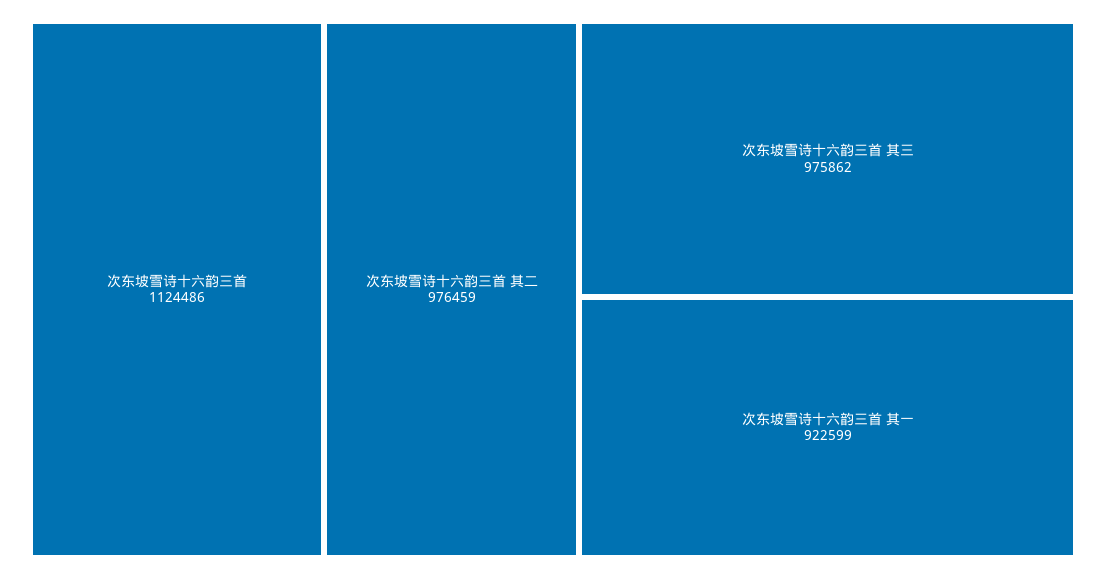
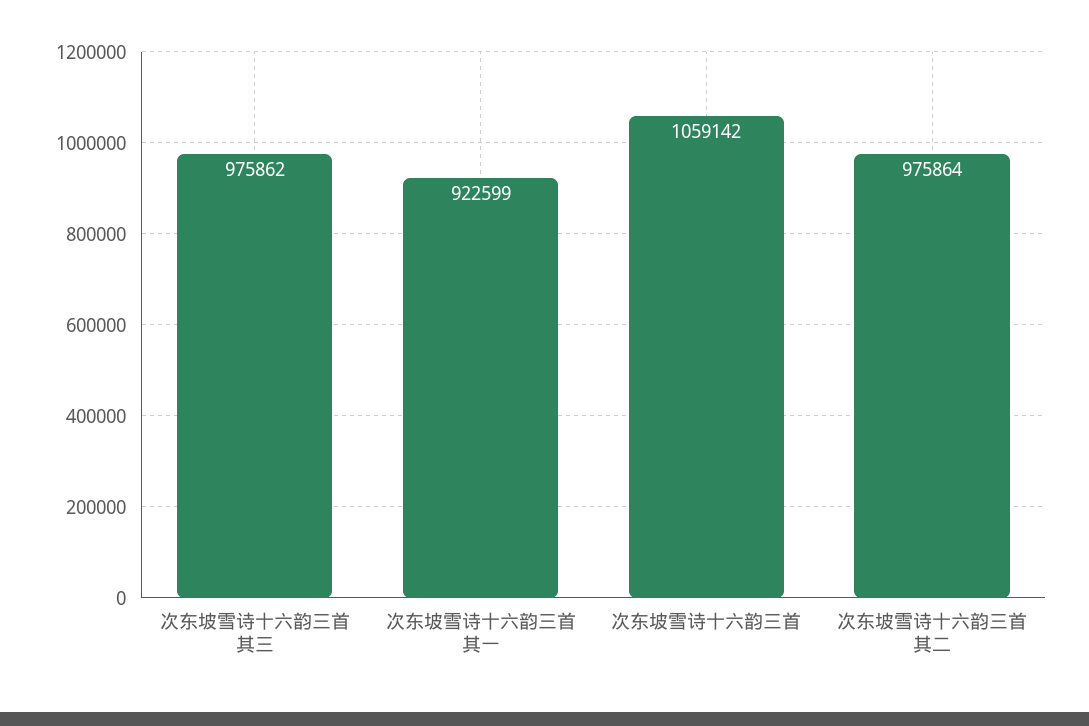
次东坡雪诗十六韵三首: 1124486 -> 1059142
次东坡雪诗十六韵三首 其二: 976459 -> 975864

